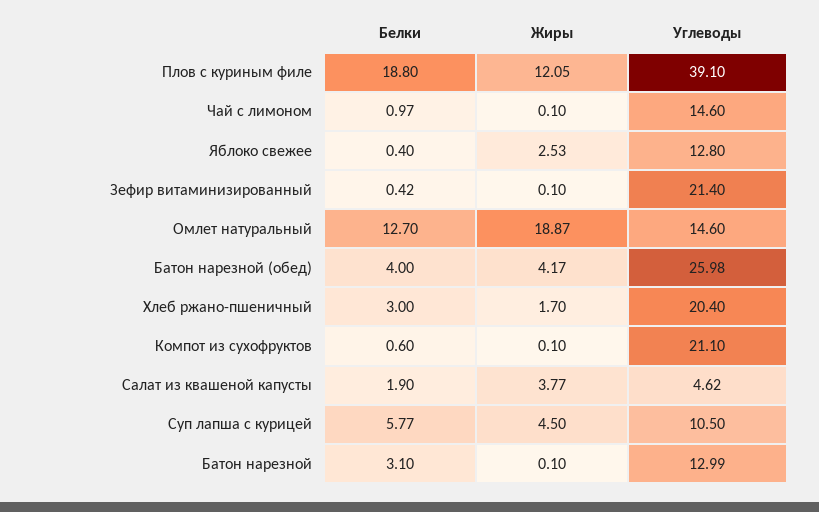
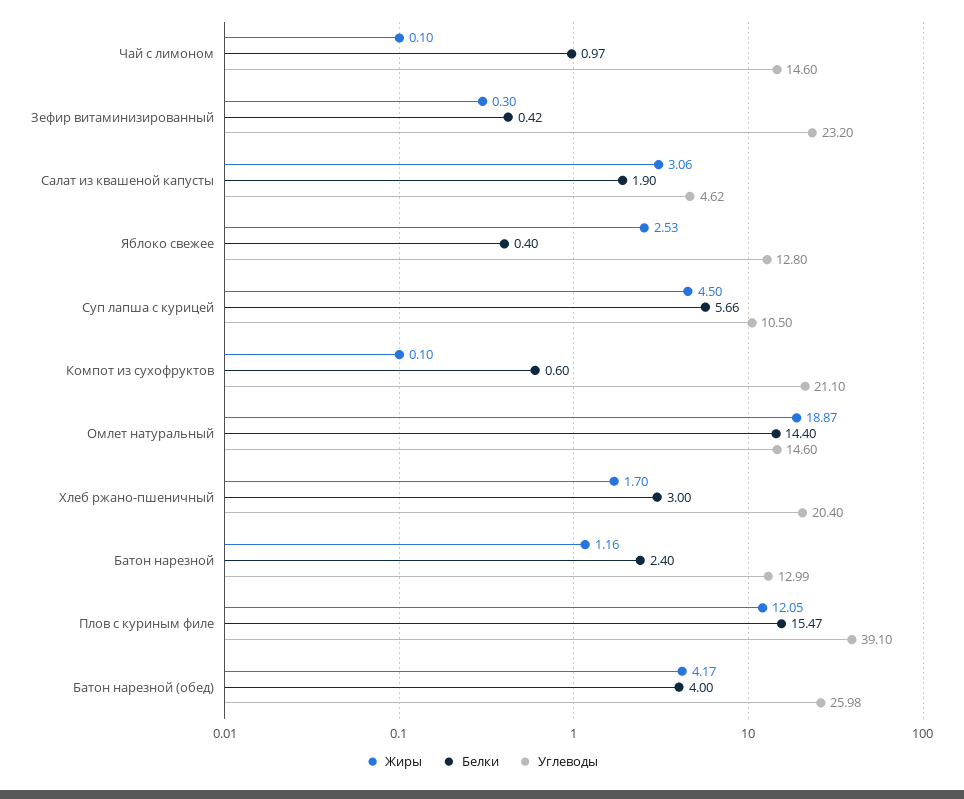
Белки, Плов с куриным филе: 18.8 -> 15.47
Жиры, Зефир витаминизированный: 0.1 -> 0.3
Углеводы, Зефир витаминизированный: 21.4 -> 23.2
Белки, Омлет натуральный: 12.7 -> 14.4
Жиры, Салат из квашеной капусты: 3.77 -> 3.06
Белки, Суп лапша с курицей: 5.77 -> 5.66
Белки, Батон нарезной: 3.1 -> 2.4
Жиры, Батон нарезной: 0.1 -> 1.16

